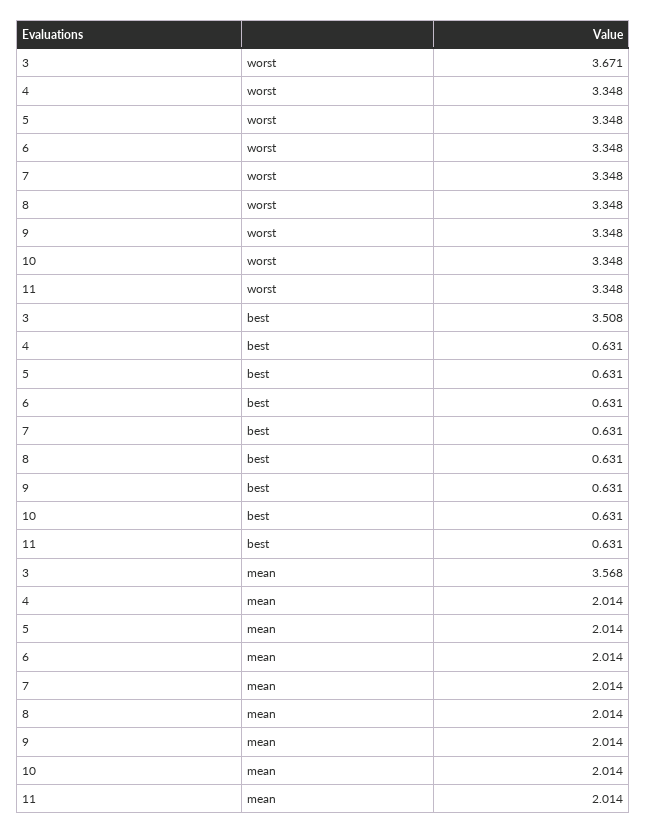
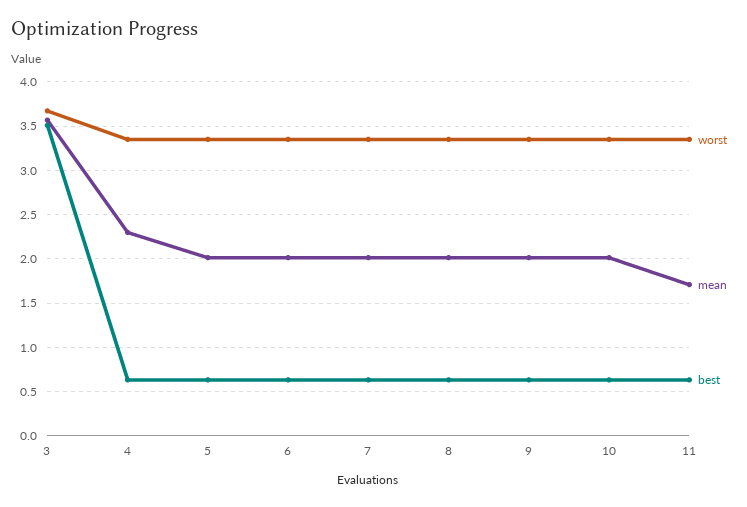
mean, 4: 2.014 -> 2.3
mean, 11: 2.014 -> 1.7

